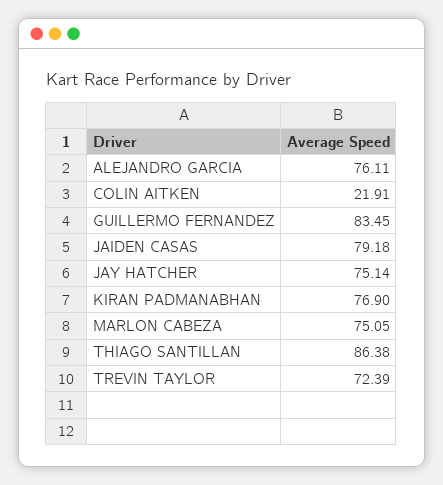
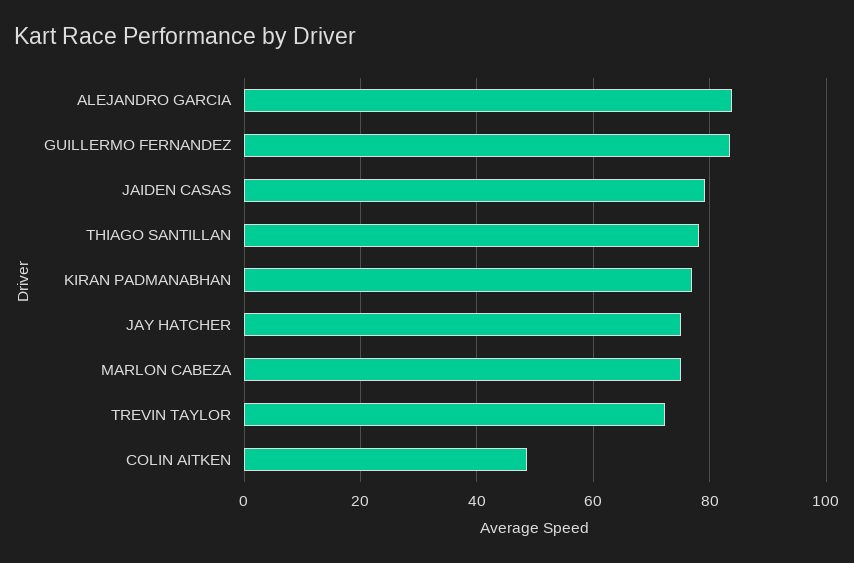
ALEJANDRO GARCIA: 76.11 -> 84
COLIN AITKEN: 21.91 -> 48
THIAGO SANTILLAN: 86.38 -> 78

